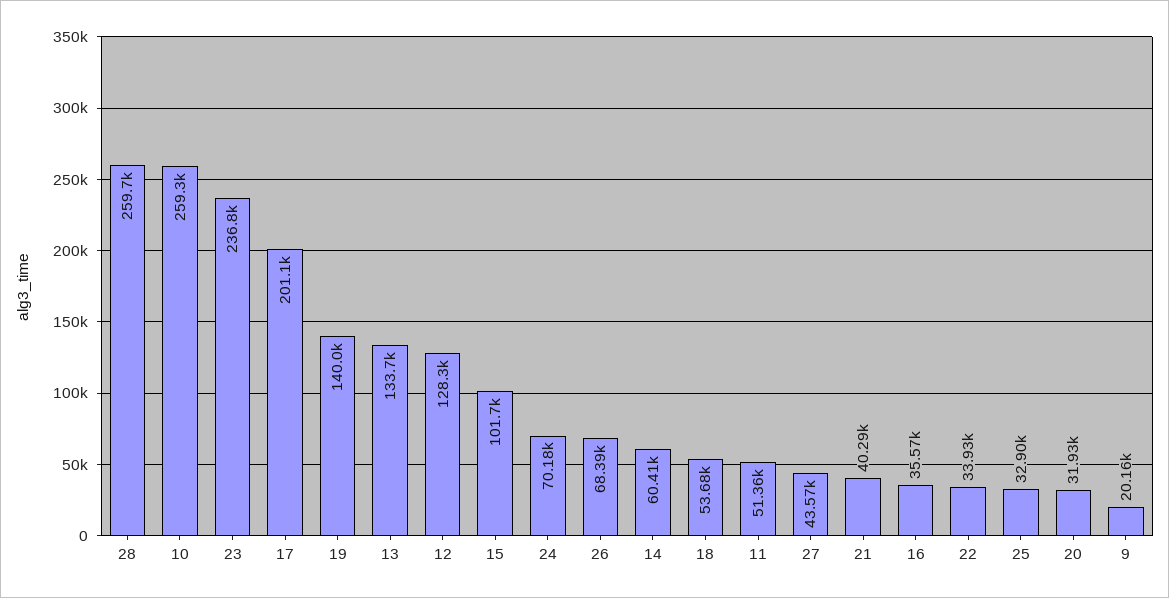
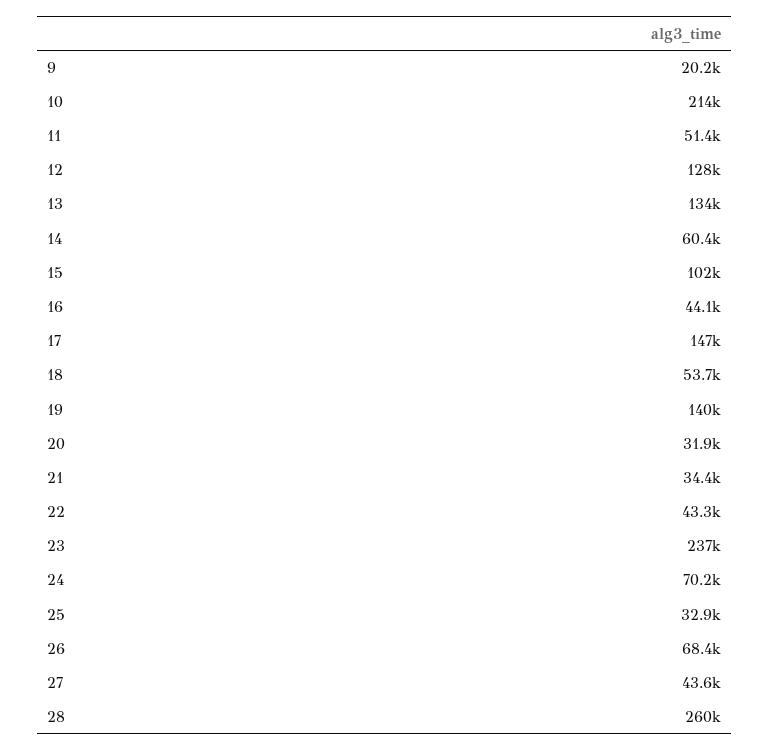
10: 259300 -> 214000
17: 201100 -> 147000
21: 40290 -> 34400
16: 35570 -> 44100
22: 33930 -> 43300

